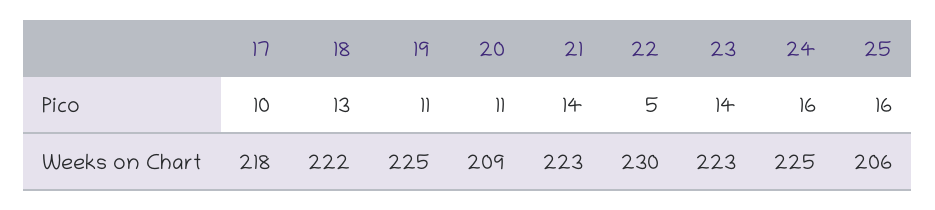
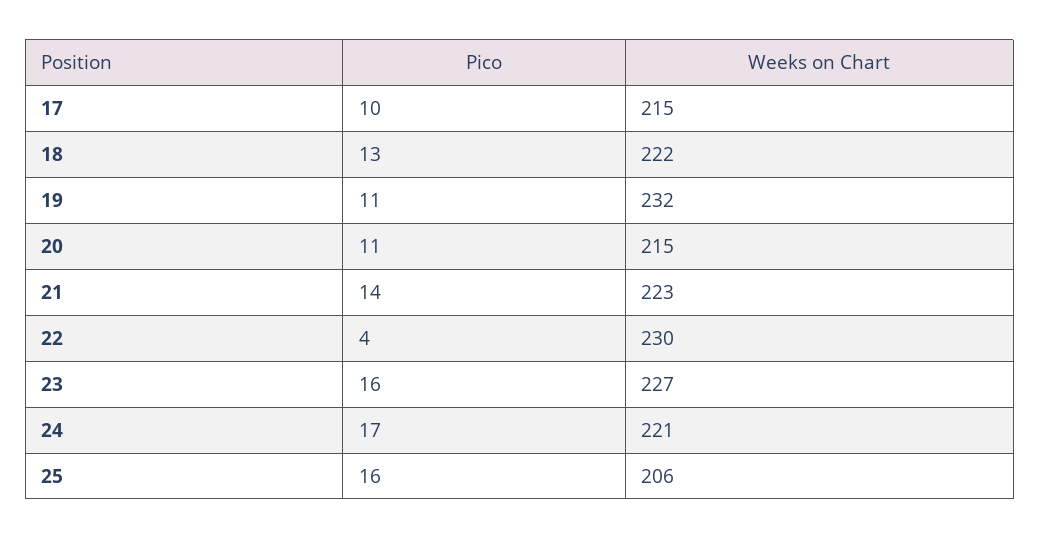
22, Pico: 5 -> 4
23, Pico: 14 -> 16
24, Pico: 16 -> 17
17, Weeks on Chart: 218 -> 215
19, Weeks on Chart: 225 -> 232
20, Weeks on Chart: 209 -> 215
23, Weeks on Chart: 223 -> 227
24, Weeks on Chart: 225 -> 221

